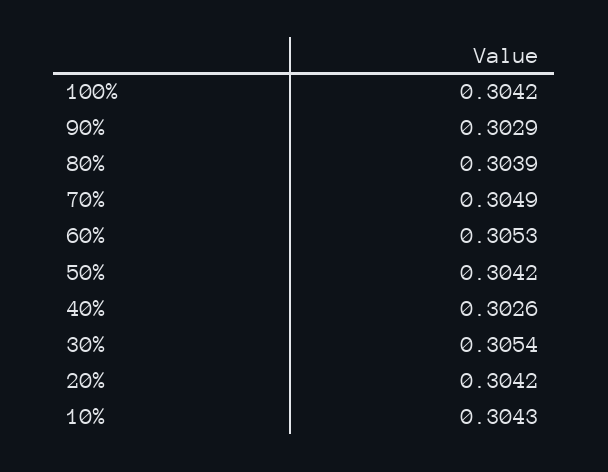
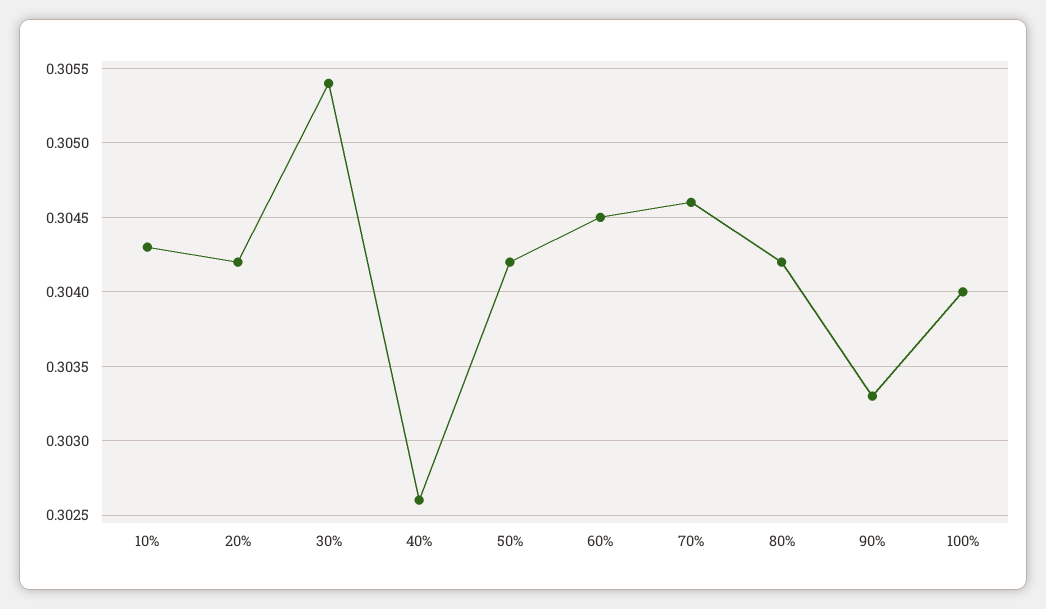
100%: 0.3042 -> 0.304
90%: 0.3029 -> 0.3033
80%: 0.3039 -> 0.3042
70%: 0.3049 -> 0.3046
60%: 0.3053 -> 0.3045

